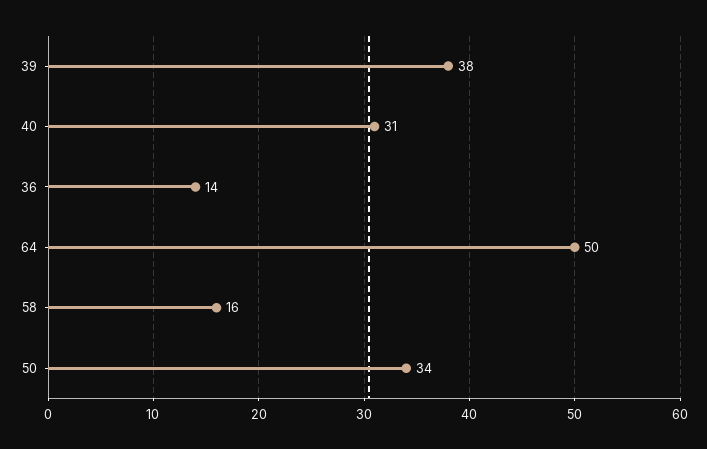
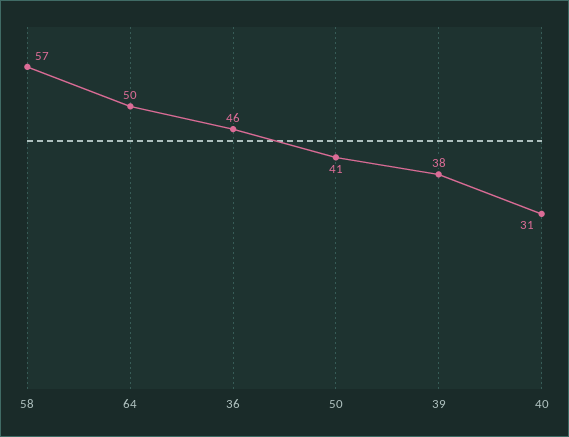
36: 14 -> 46
58: 16 -> 57
50: 34 -> 41

